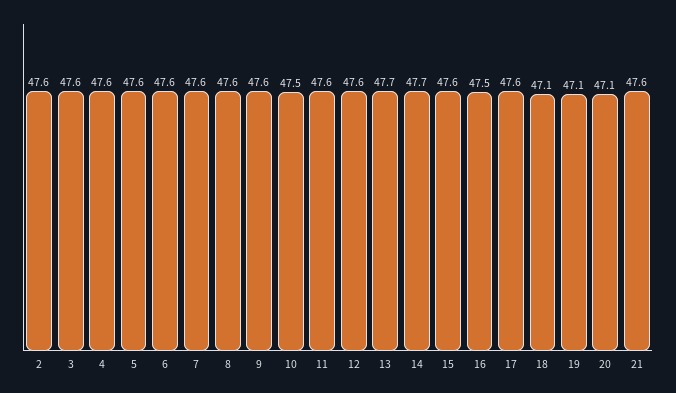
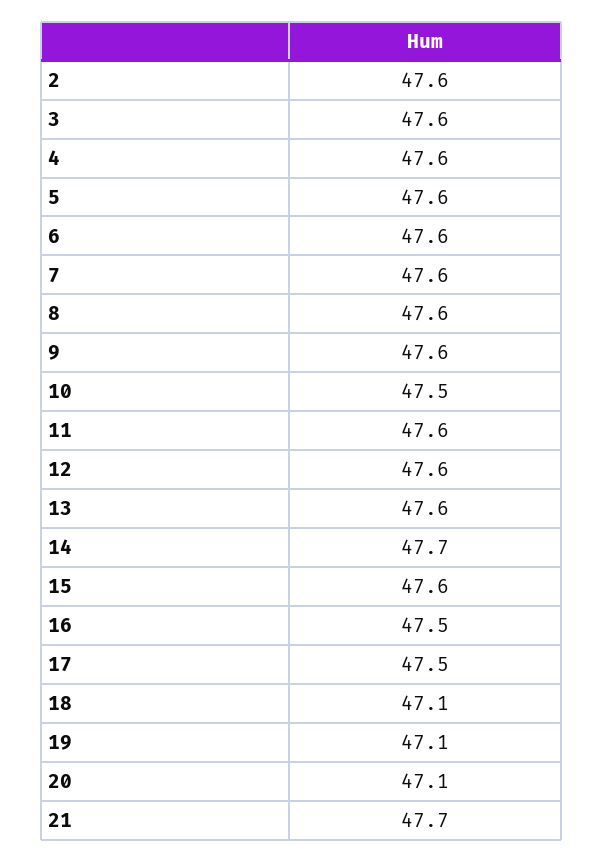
13: 47.7 -> 47.6
17: 47.6 -> 47.5
21: 47.6 -> 47.7

